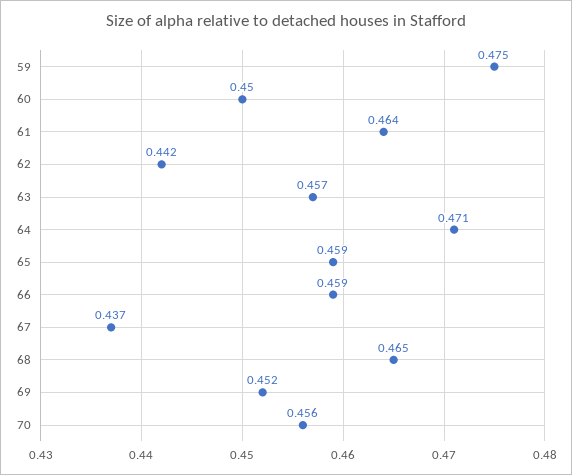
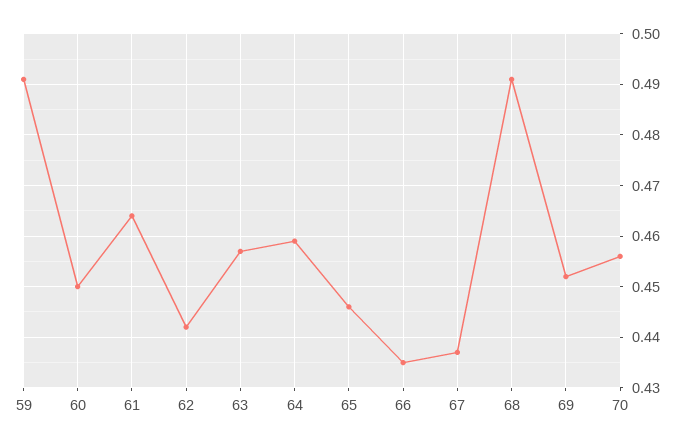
59: 0.475 -> 0.49
64: 0.471 -> 0.46
65: 0.459 -> 0.445
66: 0.459 -> 0.435
68: 0.465 -> 0.49

